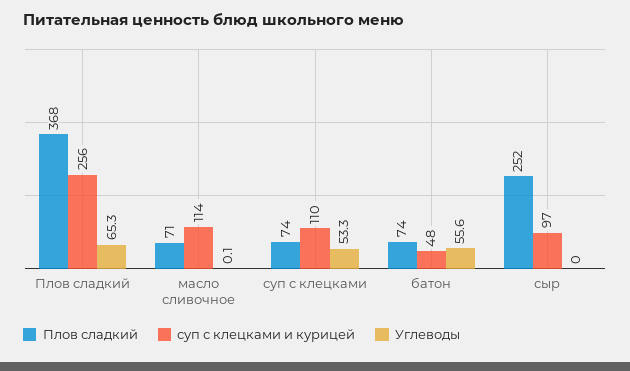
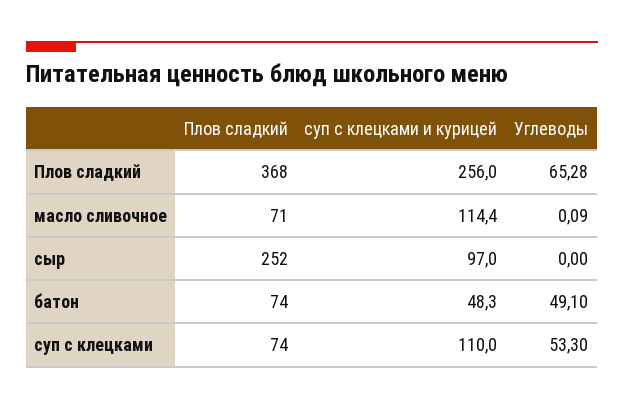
Углеводы, батон: 55.6 -> 49.1

